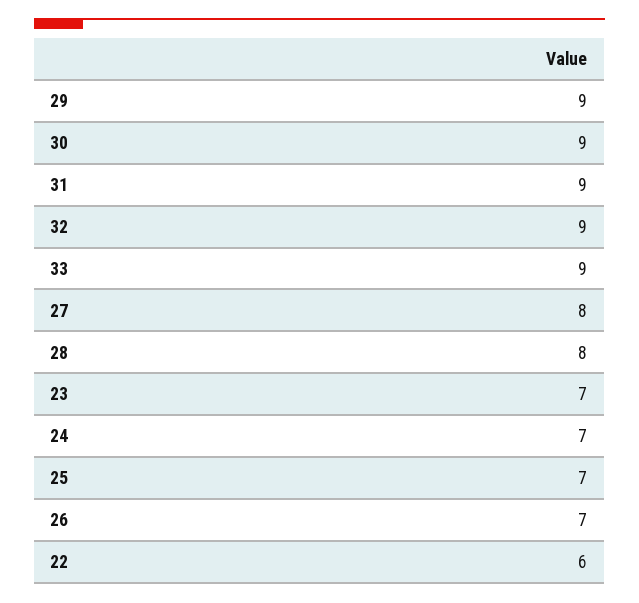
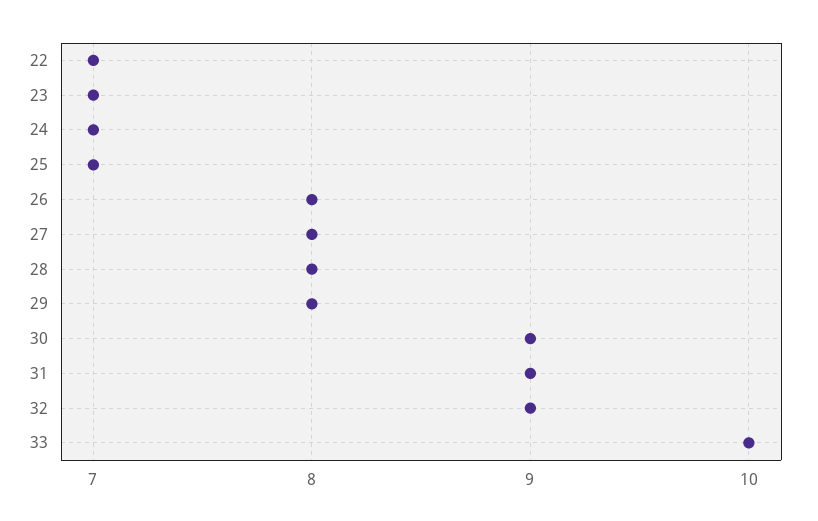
29: 9 -> 8
33: 9 -> 10
26: 7 -> 8
22: 6 -> 7

